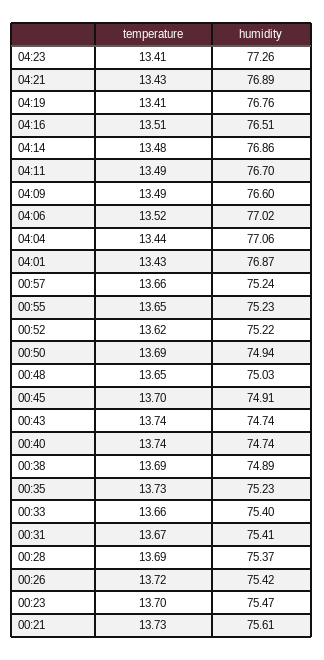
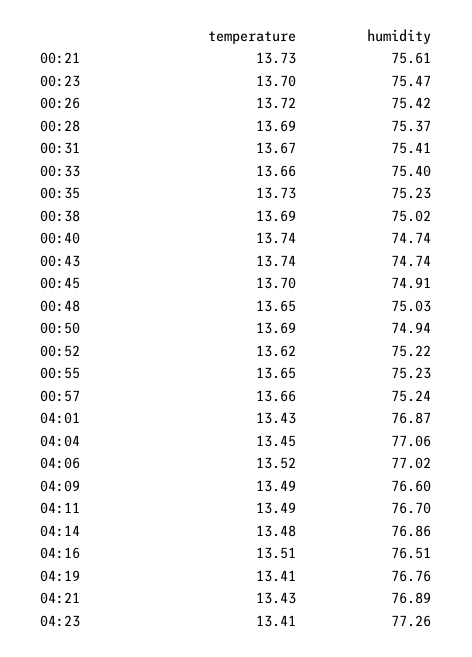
temperature, 04:04: 13.44 -> 13.45
humidity, 00:38: 74.89 -> 75.02

